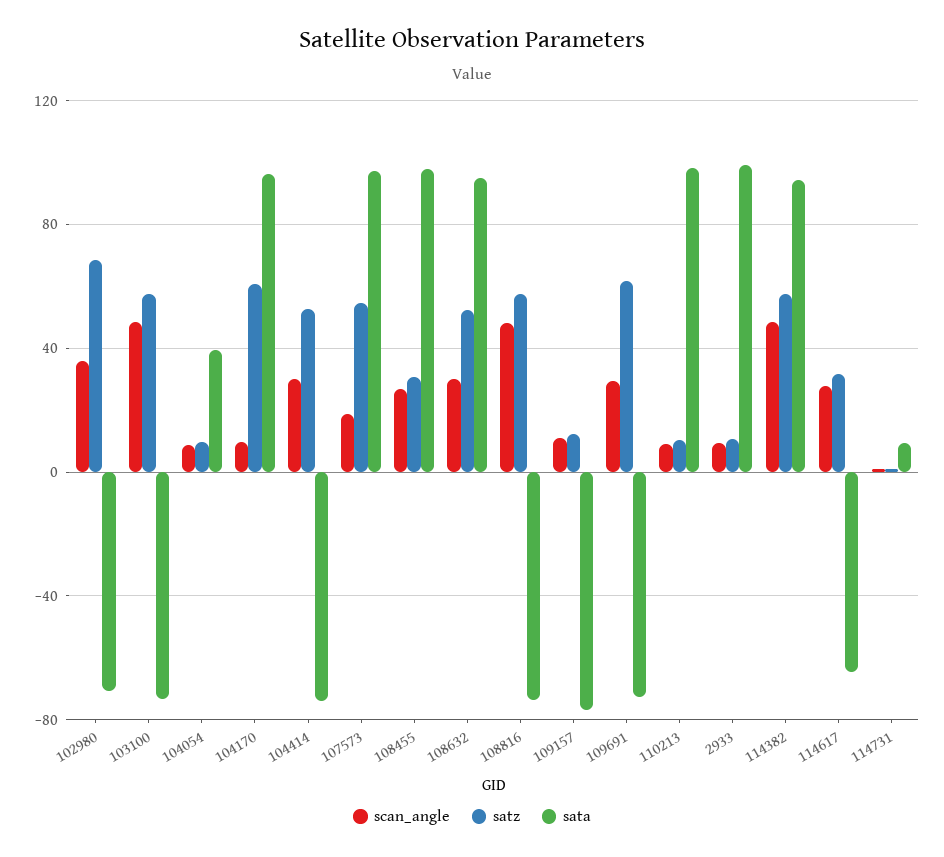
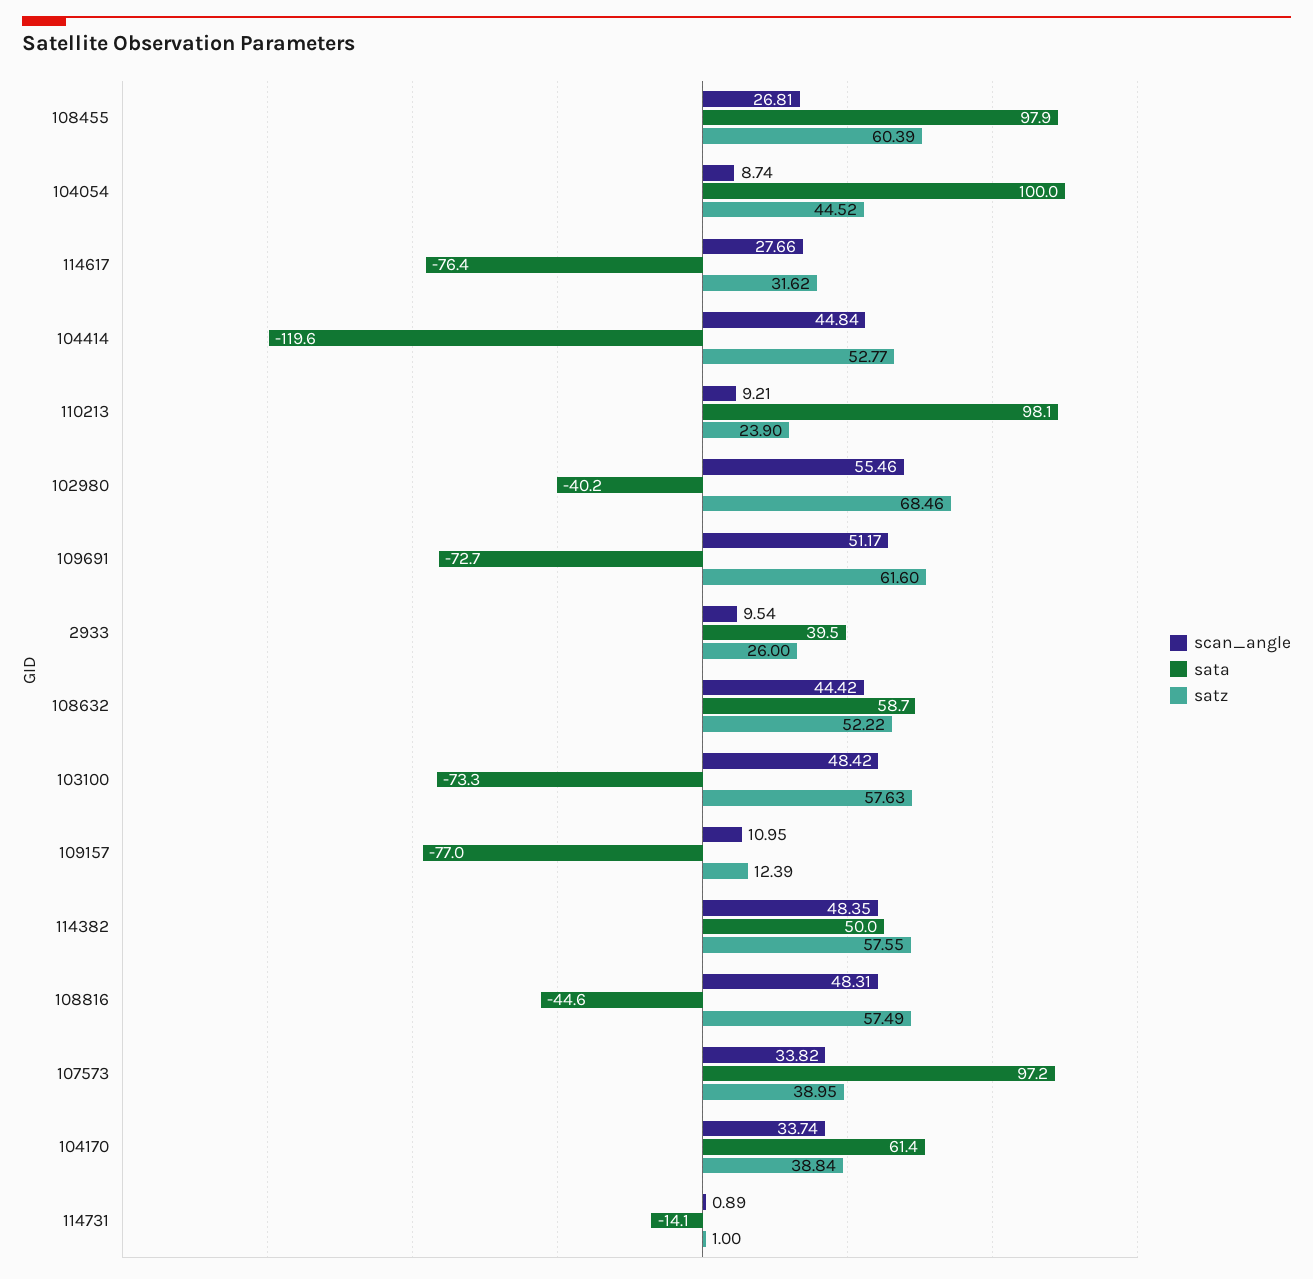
scan_angle, 102980: 35 -> 55.46
sata, 102980: -70 -> -40.2
satz, 104054: 10 -> 44.52
sata, 104054: 40 -> 100
scan_angle, 104170: 10 -> 33.74
satz, 104170: 60 -> 38.84
sata, 104170: 95 -> 61.4
scan_angle, 104414: 30 -> 44.84
sata, 104414: -75 -> -119.6
scan_angle, 107573: 20 -> 33.82
satz, 107573: 55 -> 38.95
satz, 108455: 30 -> 60.39
scan_angle, 108632: 30 -> 44.42
sata, 108632: 95 -> 58.7
sata, 108816: -75 -> -44.6
scan_angle, 109691: 30 -> 51.17
satz, 110213: 10 -> 23.9
satz, 2933: 10 -> 26
sata, 2933: 100 -> 39.5
sata, 114382: 95 -> 50
sata, 114617: -65 -> -76.4
sata, 114731: 10 -> -14.1

